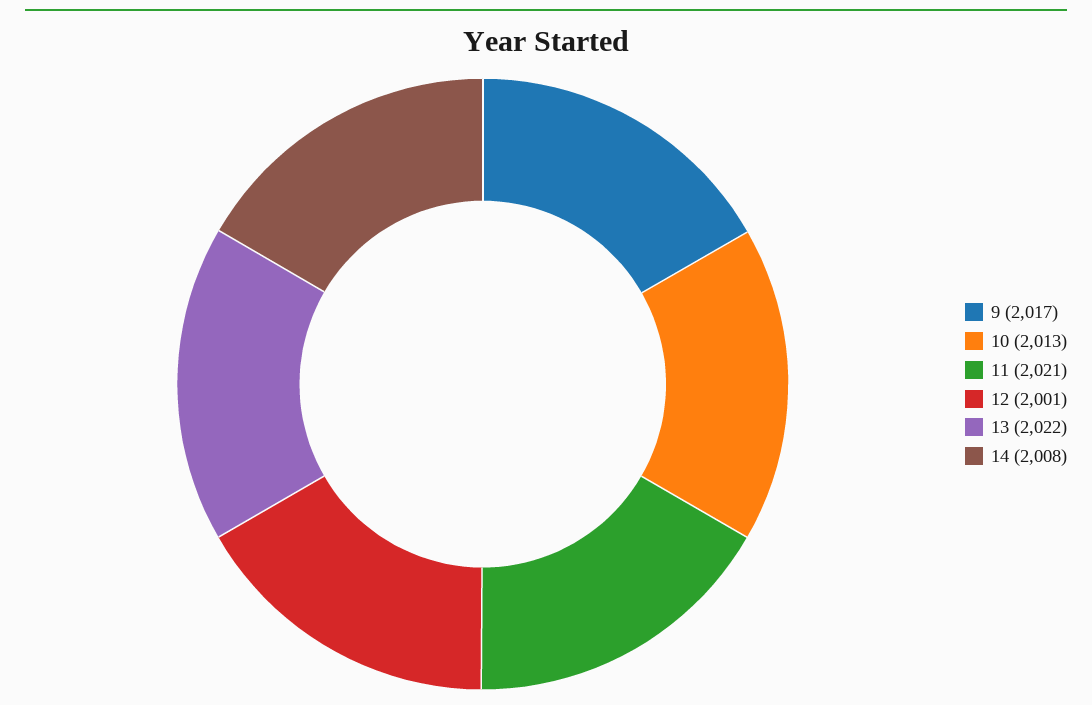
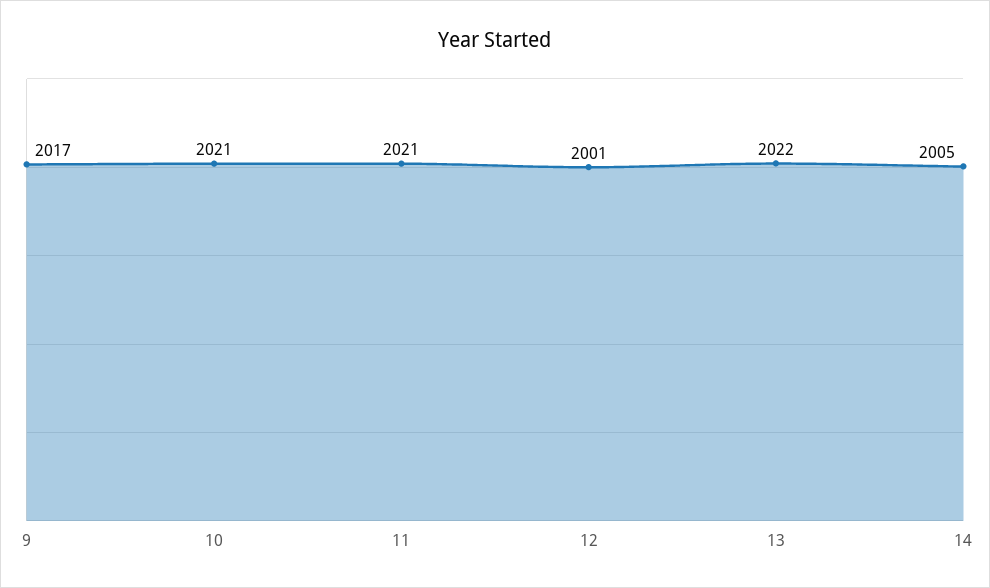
10: 2013 -> 2021
14: 2008 -> 2005

